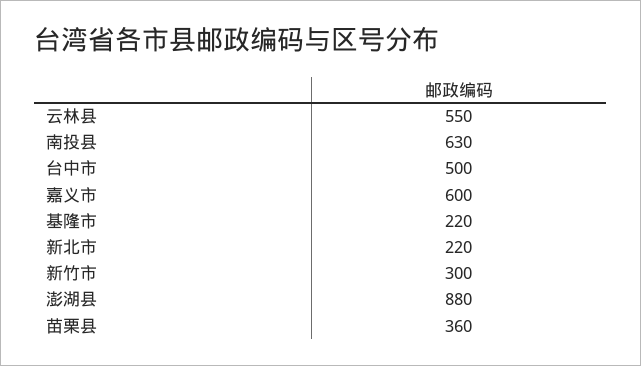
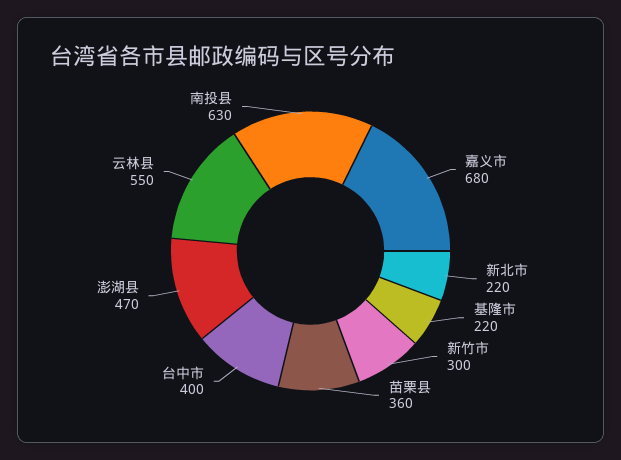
台中市: 500 -> 400
嘉义市: 600 -> 680
澎湖县: 880 -> 470

